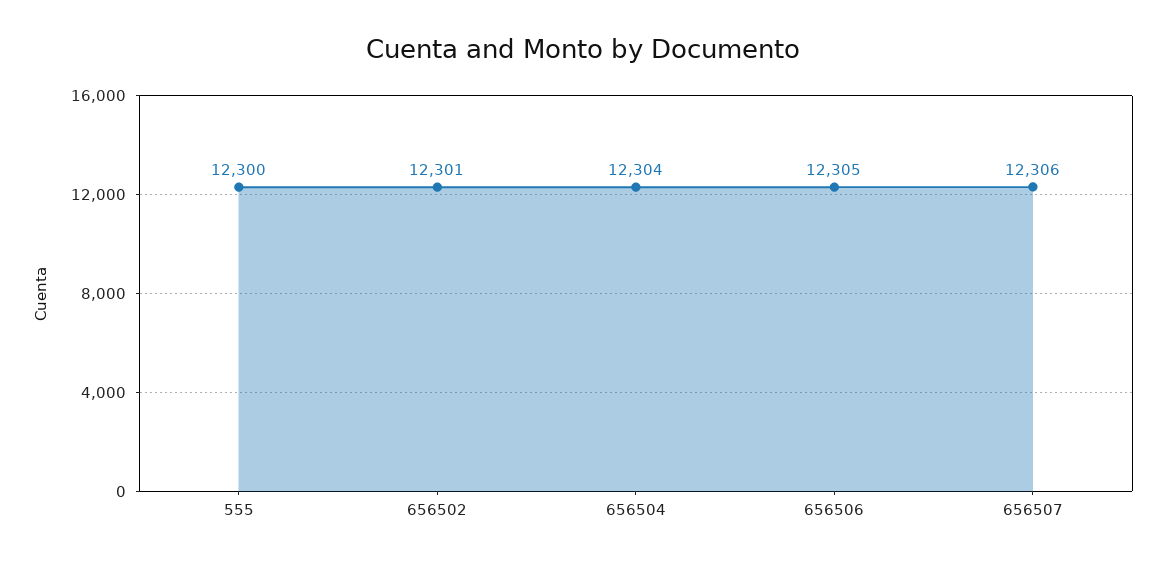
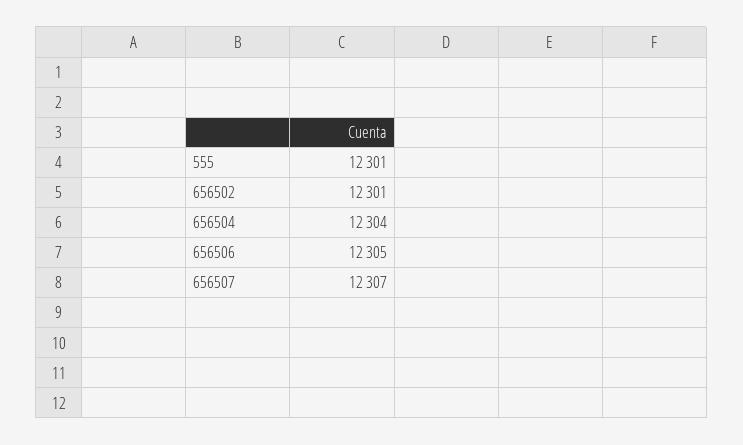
555: 12300 -> 12301
656507: 12306 -> 12307

